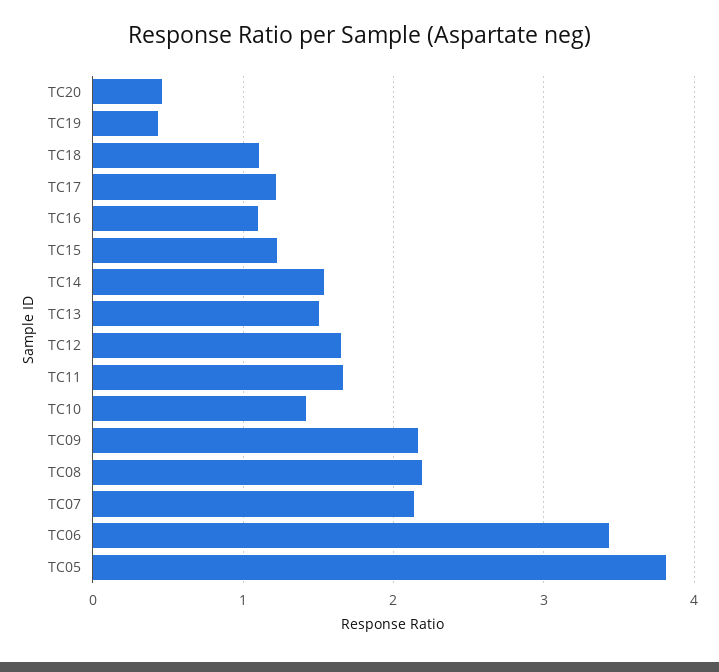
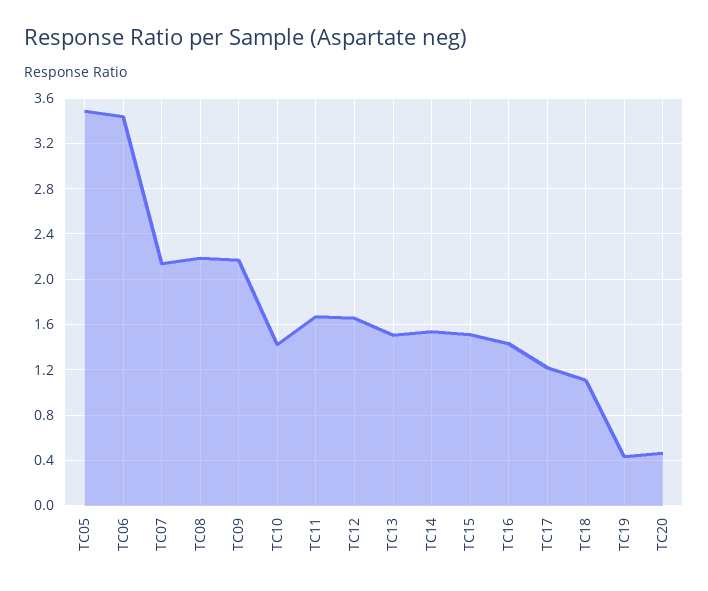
TC16: 1.1 -> 1.4
TC15: 1.2 -> 1.5
TC05: 3.8 -> 3.5

